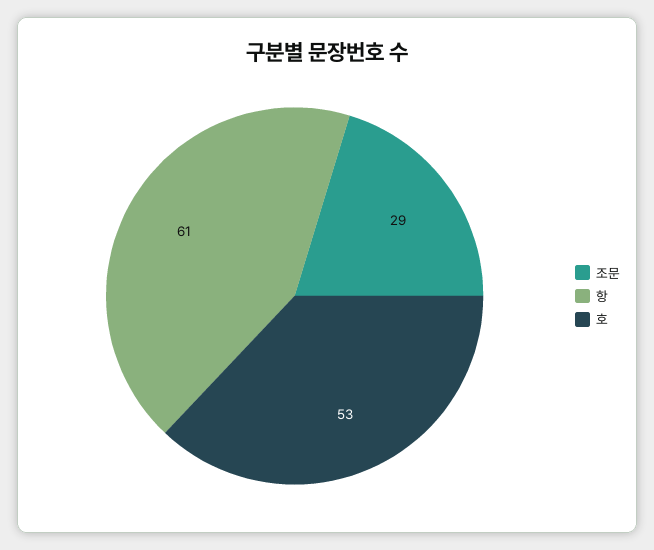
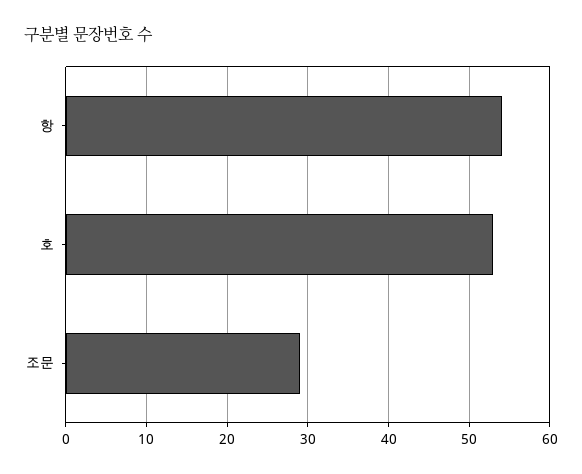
항: 61 -> 54

